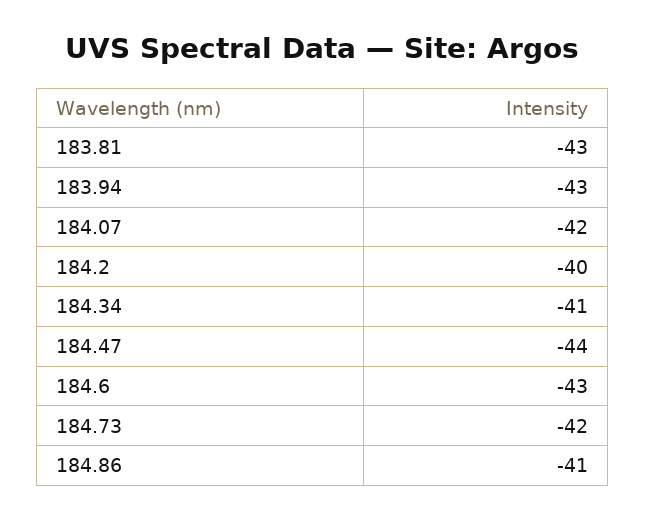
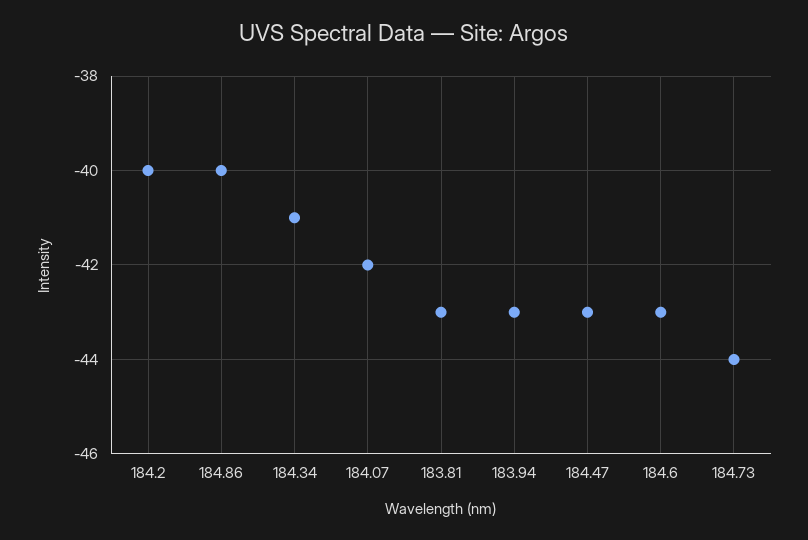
184.47: -44 -> -43
184.73: -42 -> -44
184.86: -41 -> -40

